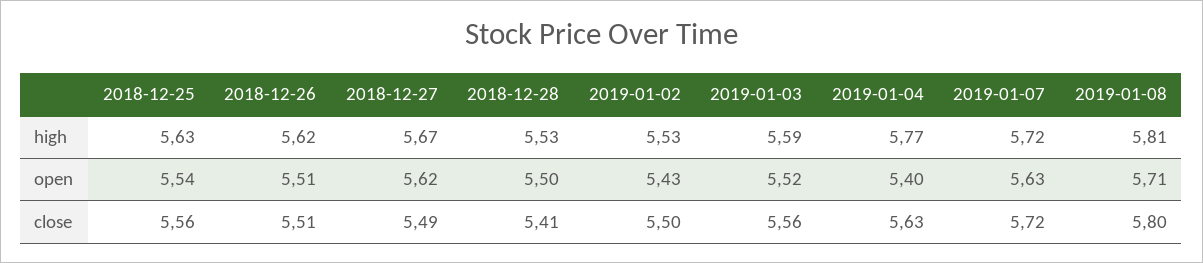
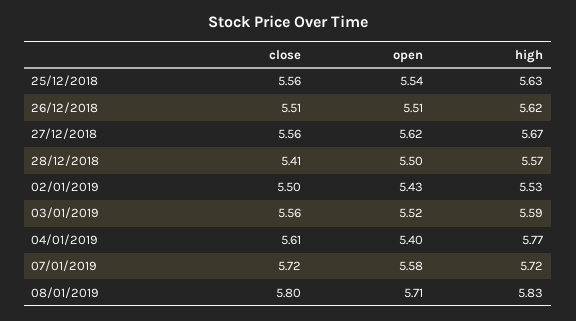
2018-12-28, high: 5.53 -> 5.57
2019-01-08, high: 5.81 -> 5.83
2019-01-07, open: 5.63 -> 5.58
2018-12-27, close: 5.49 -> 5.56
2019-01-04, close: 5.63 -> 5.61

